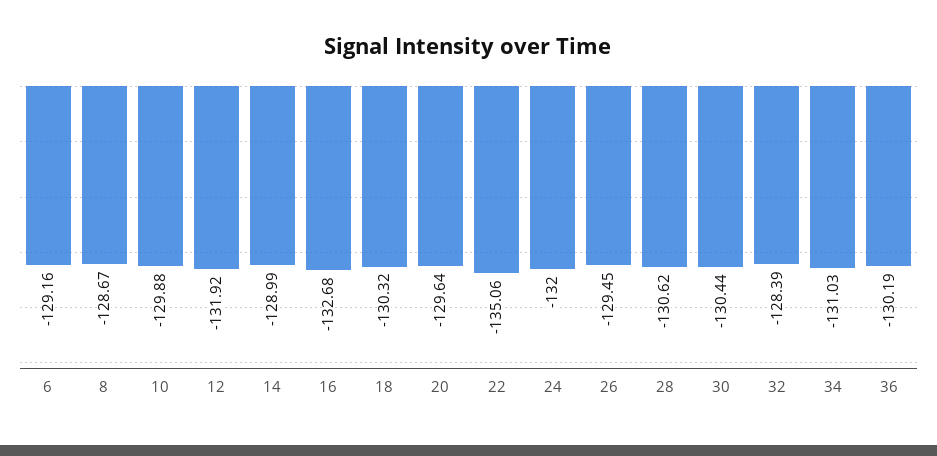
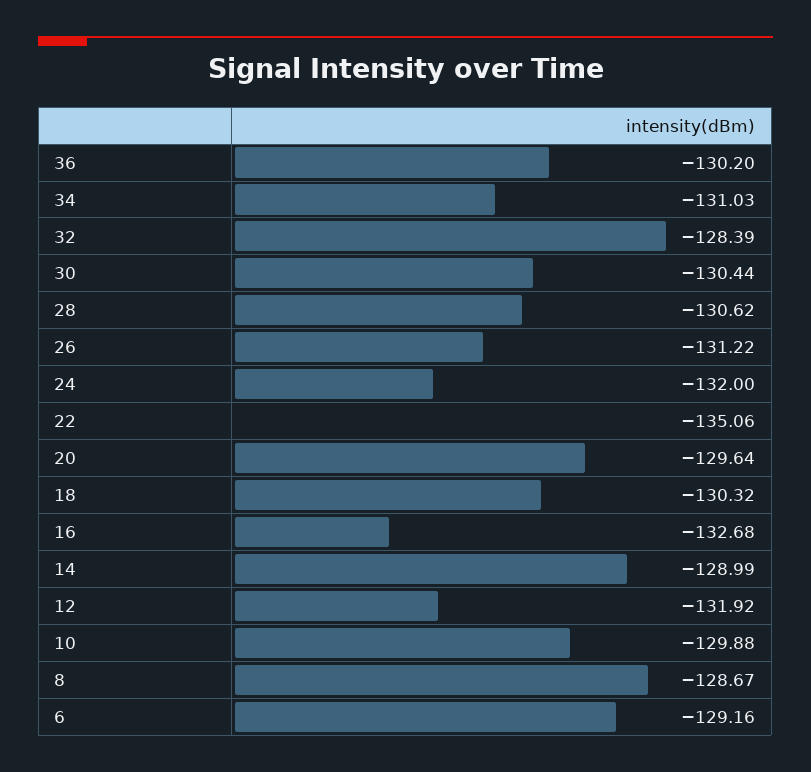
26: -129.45 -> -131.22
36: -130.19 -> -130.2

